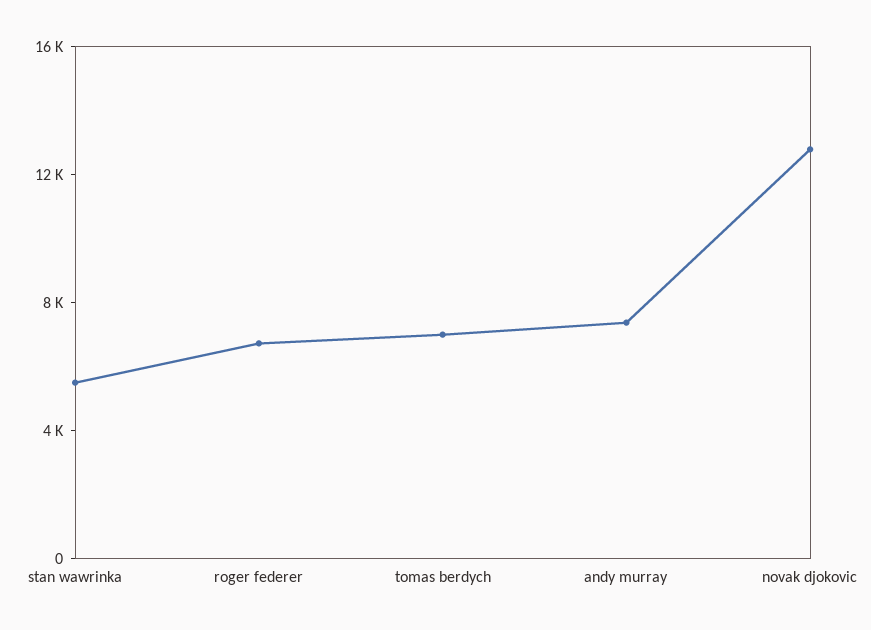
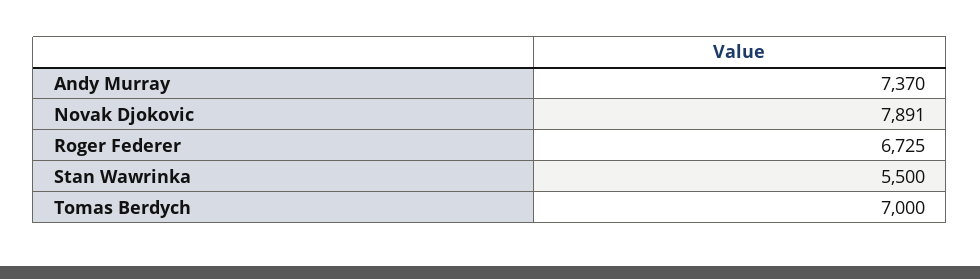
novak djokovic: 13000 -> 7891

